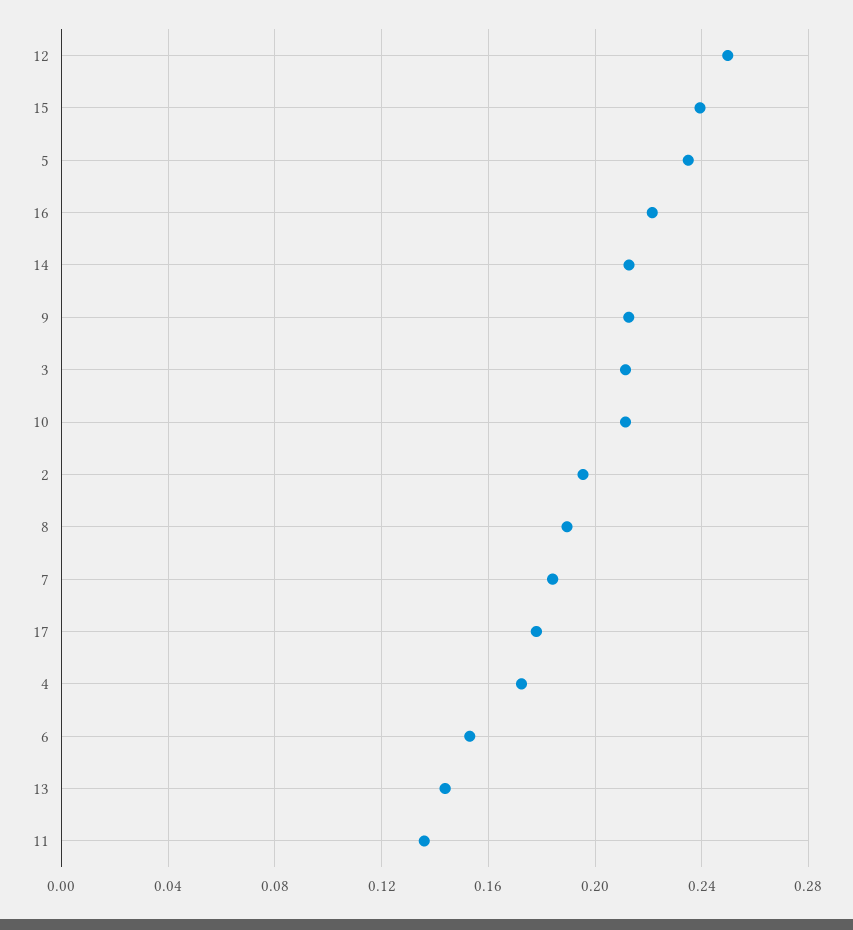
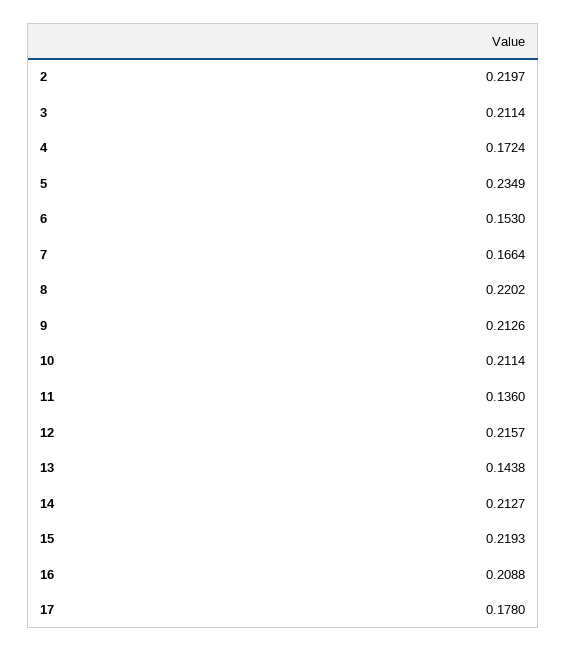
12: 0.25 -> 0.2157
15: 0.24 -> 0.2193
16: 0.22 -> 0.2088
2: 0.195 -> 0.2197
8: 0.19 -> 0.2202
7: 0.185 -> 0.1664

